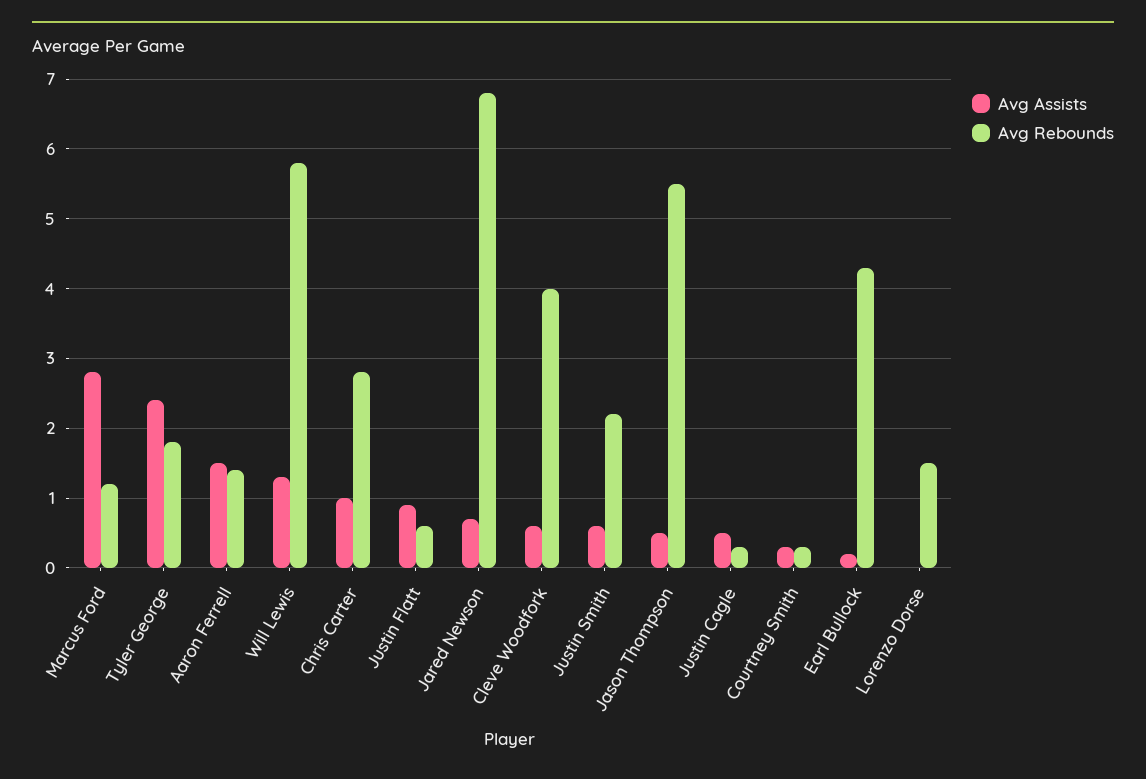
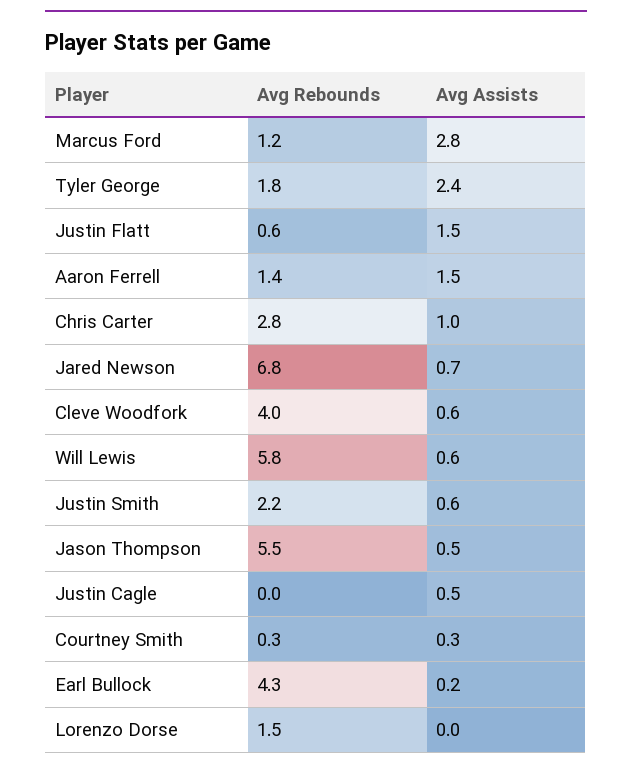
Avg Assists, Will Lewis: 1.3 -> 0.6
Avg Assists, Justin Flatt: 0.9 -> 1.5
Avg Rebounds, Justin Cagle: 0.3 -> 0

